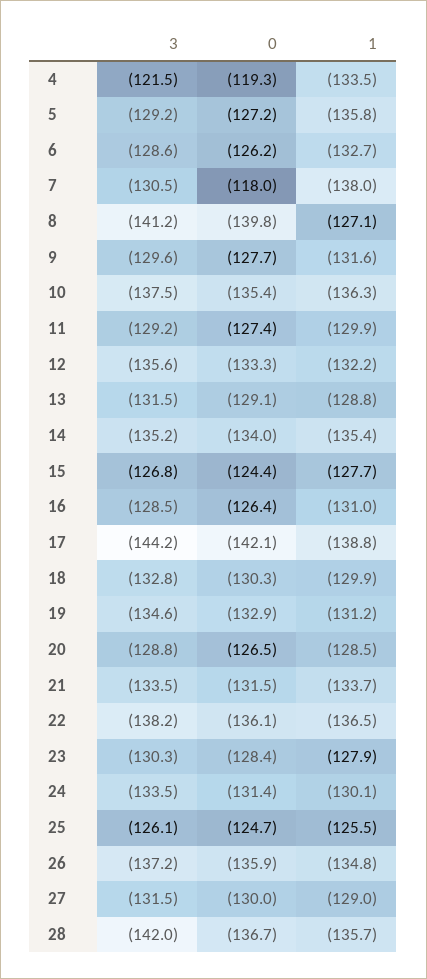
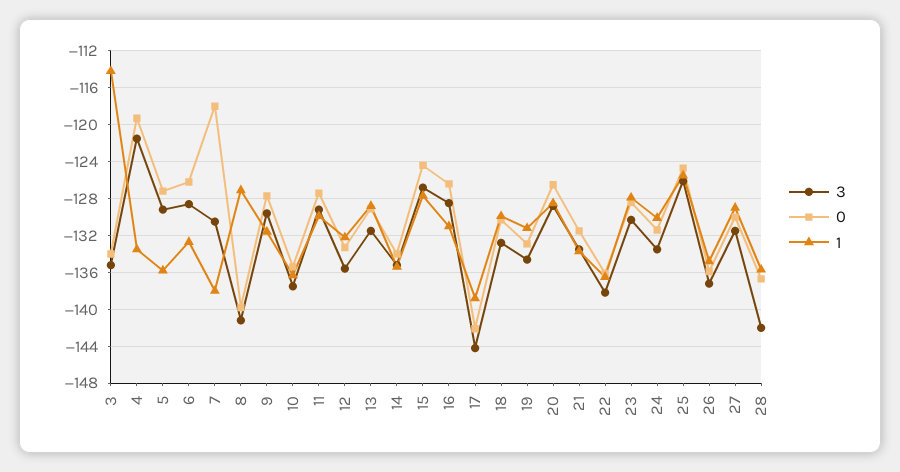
3, 3: none -> -135
0, 3: none -> -134
1, 3: none -> -114

